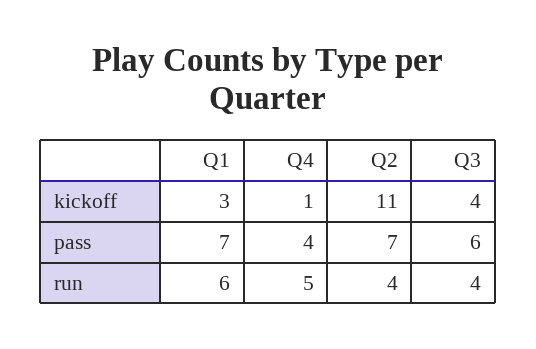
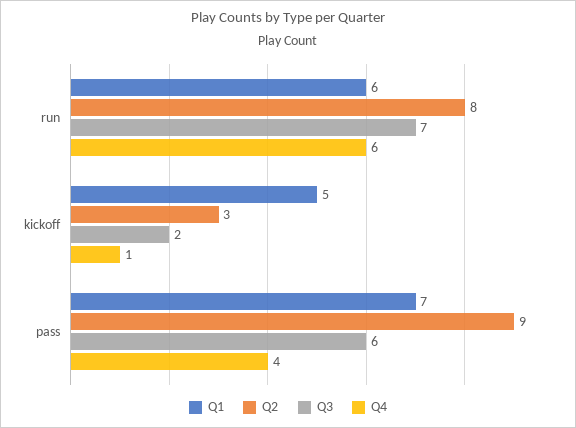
Q1, kickoff: 3 -> 5
Q2, kickoff: 11 -> 3
Q3, kickoff: 4 -> 2
Q2, pass: 7 -> 9
Q4, run: 5 -> 6
Q2, run: 4 -> 8
Q3, run: 4 -> 7

